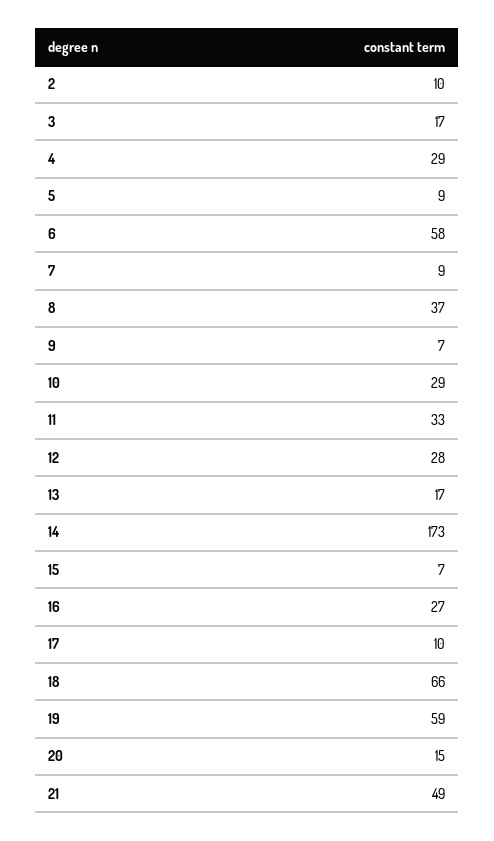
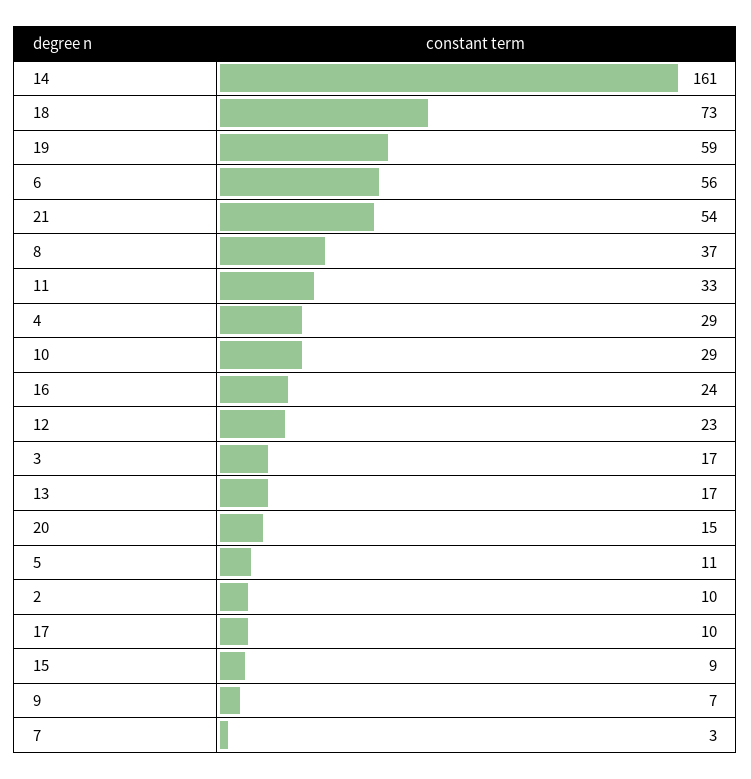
5: 9 -> 11
6: 58 -> 56
7: 9 -> 3
12: 28 -> 23
14: 173 -> 161
15: 7 -> 9
16: 27 -> 24
18: 66 -> 73
21: 49 -> 54

